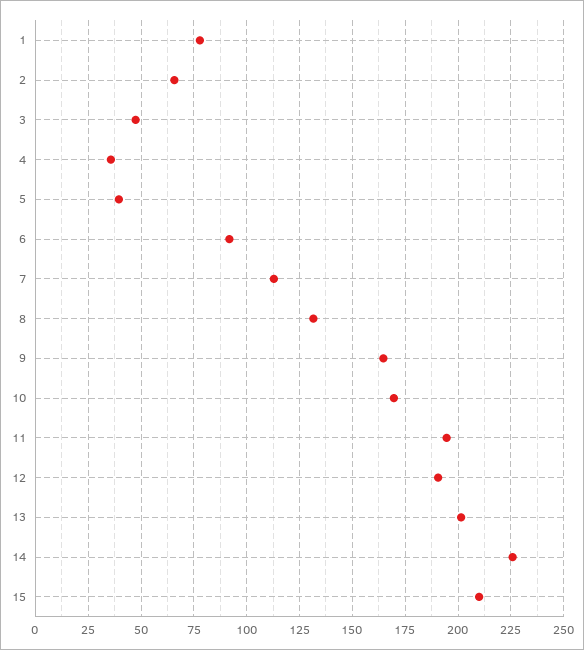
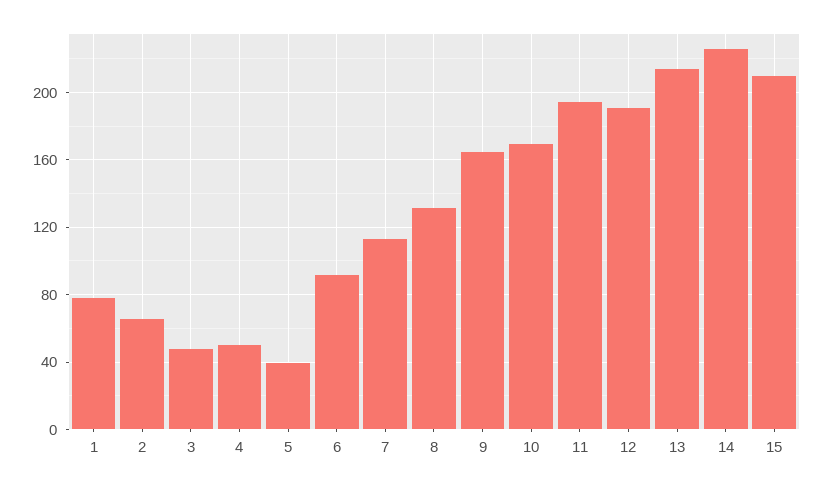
4: 35 -> 50
13: 200 -> 215

